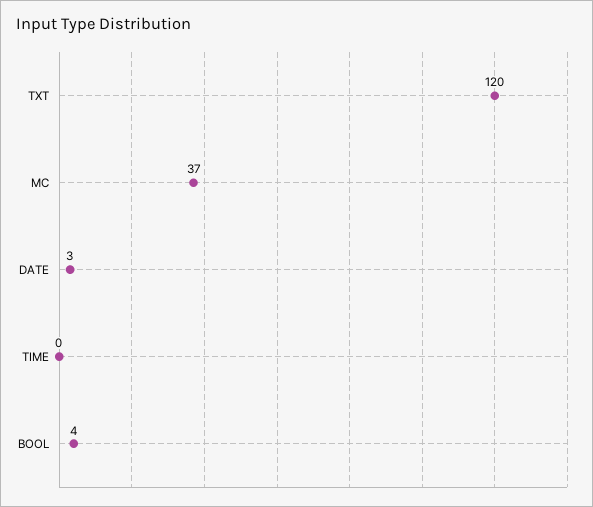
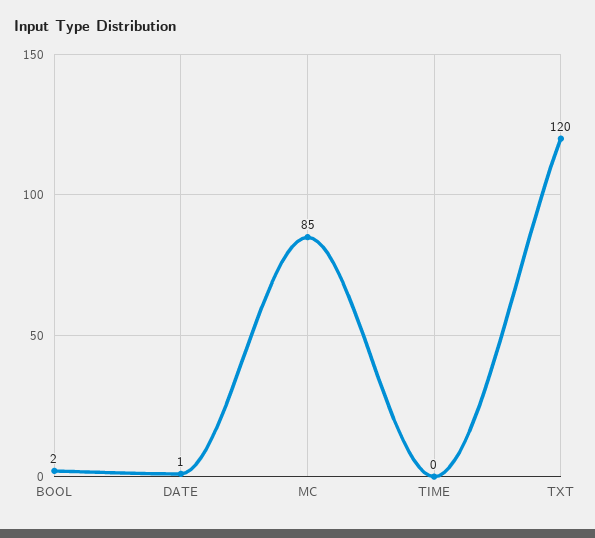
MC: 37 -> 85
DATE: 3 -> 1
BOOL: 4 -> 2

